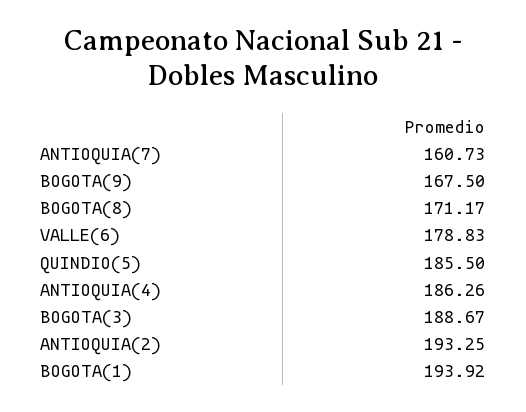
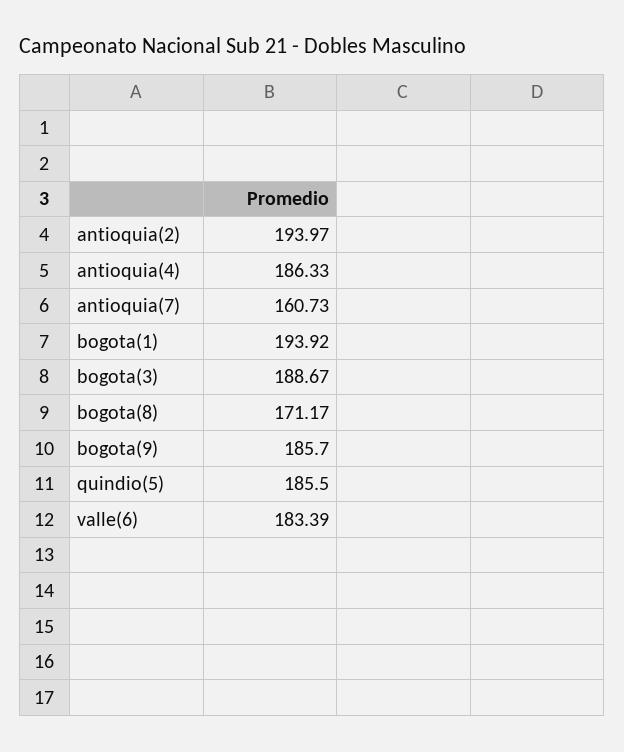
BOGOTA(9): 167.5 -> 185.7
VALLE(6): 178.83 -> 183.39
ANTIOQUIA(4): 186.26 -> 186.33
ANTIOQUIA(2): 193.25 -> 193.97

